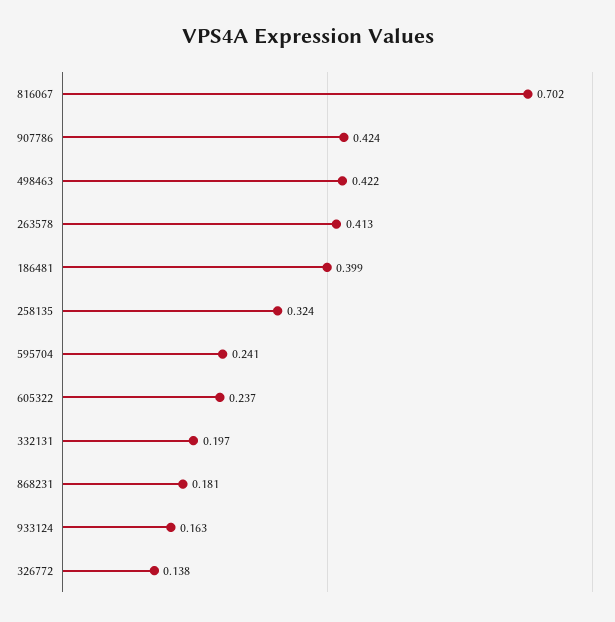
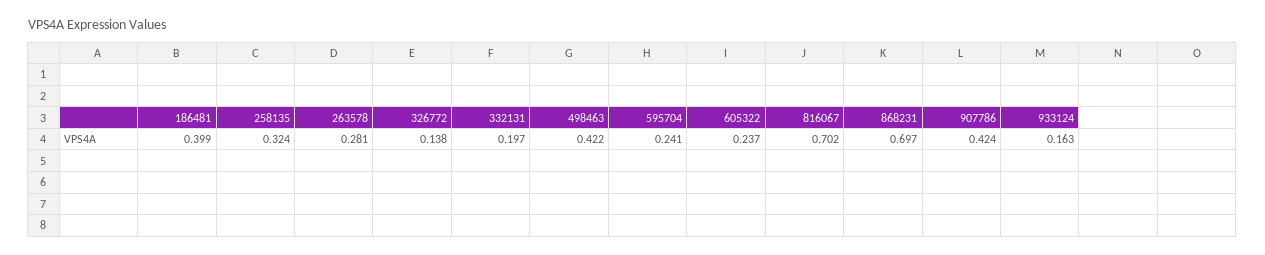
263578: 0.413 -> 0.281
868231: 0.181 -> 0.697

